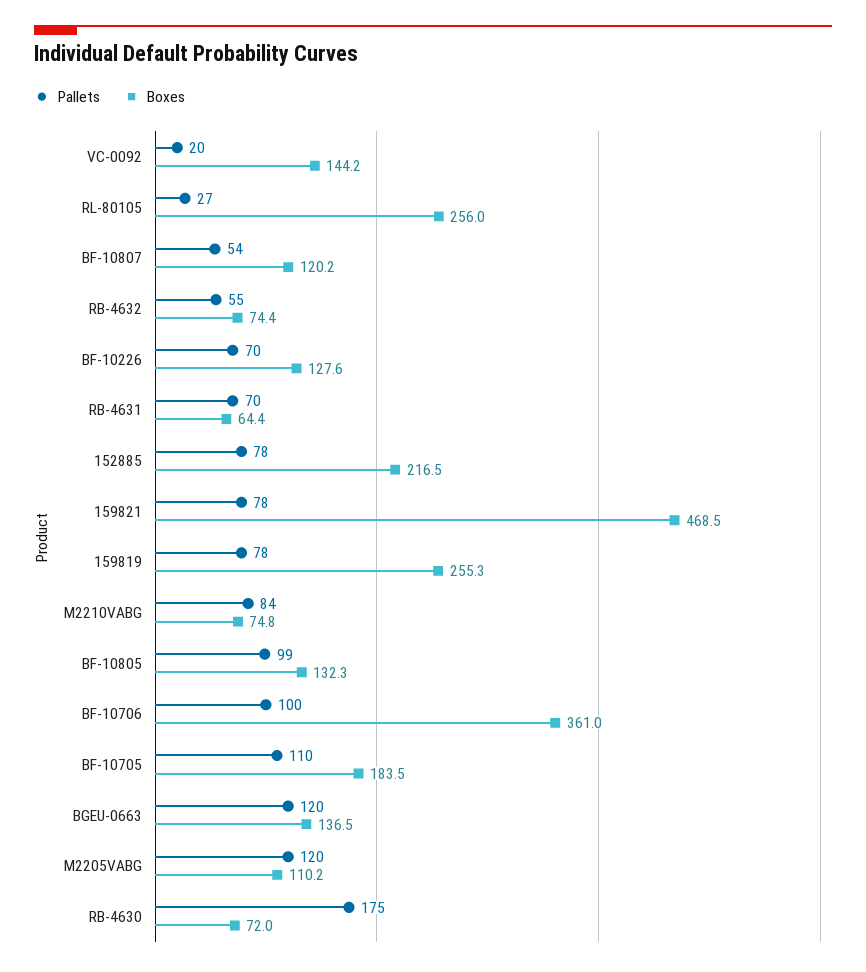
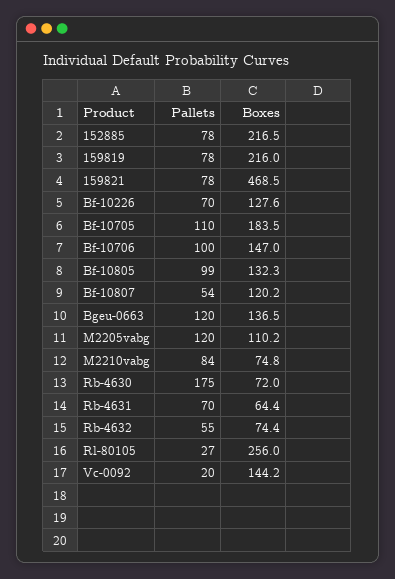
Boxes, 159819: 255.3 -> 216
Boxes, BF-10706: 361 -> 147

